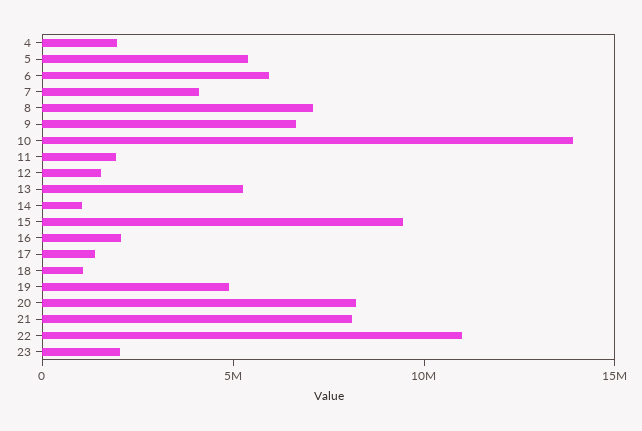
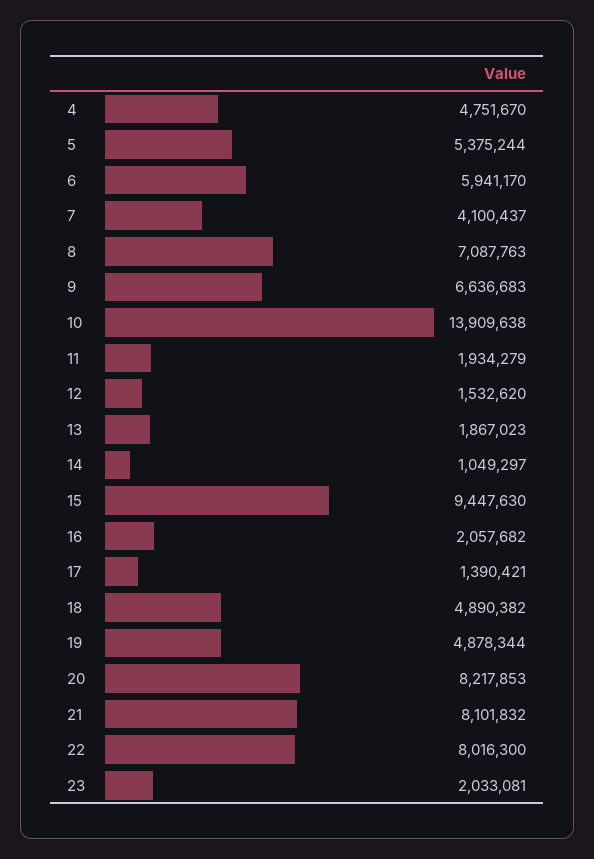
4: 2000000 -> 4751670
13: 5000000 -> 1867023
18: 1000000 -> 4890382
22: 11000000 -> 8016300

